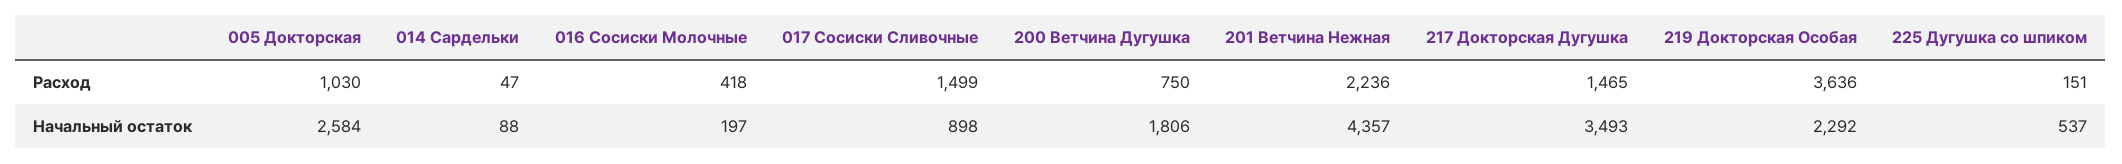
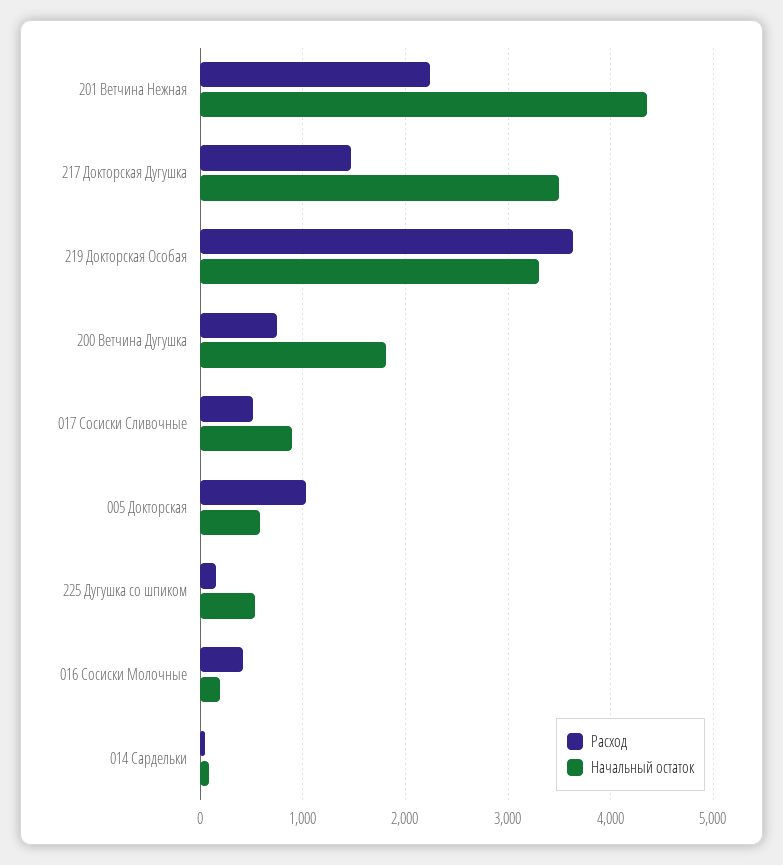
Расход, 017 Сосиски Сливочные: 1499 -> 500
Начальный остаток, 005 Докторская: 2584 -> 600
Начальный остаток, 219 Докторская Особая: 2292 -> 3300

